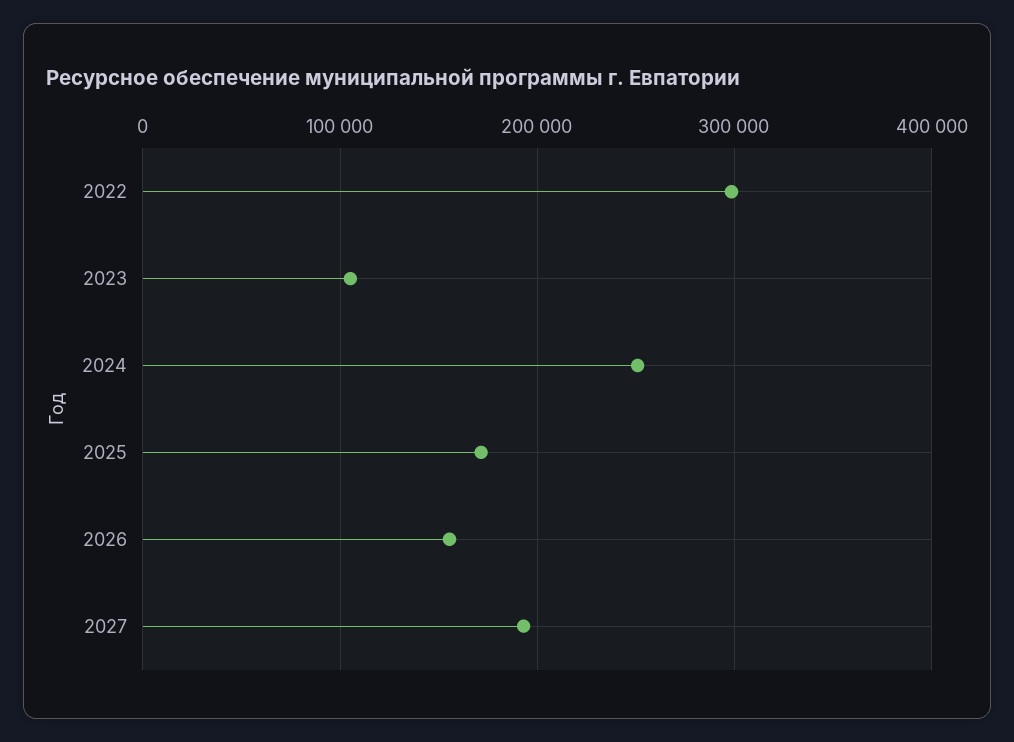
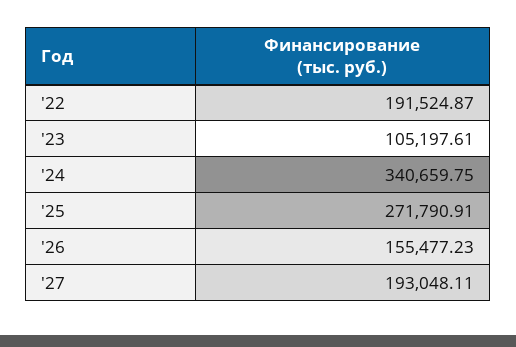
2022: 300000 -> 191524.87
2024: 250000 -> 340659.75
2025: 170000 -> 271790.91

